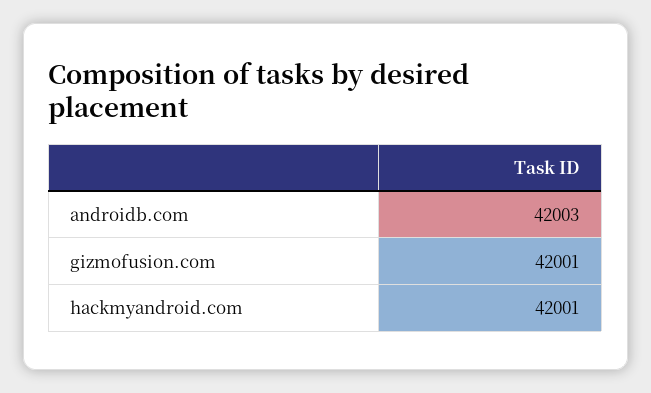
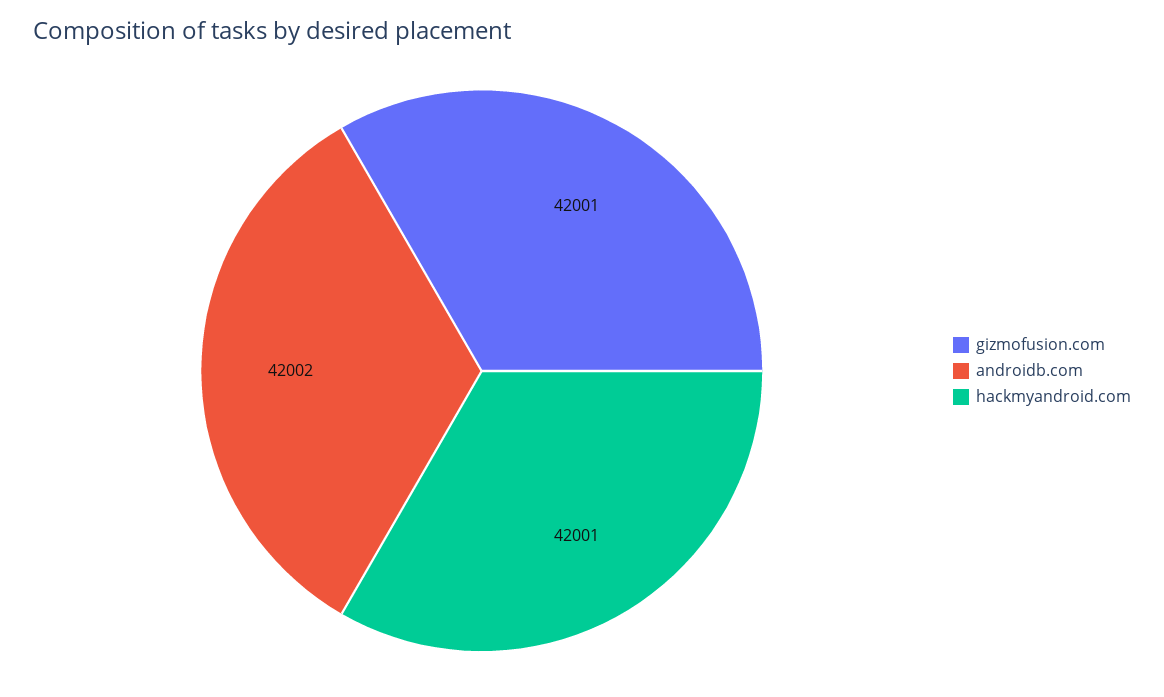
androidb.com: 42003 -> 42002

